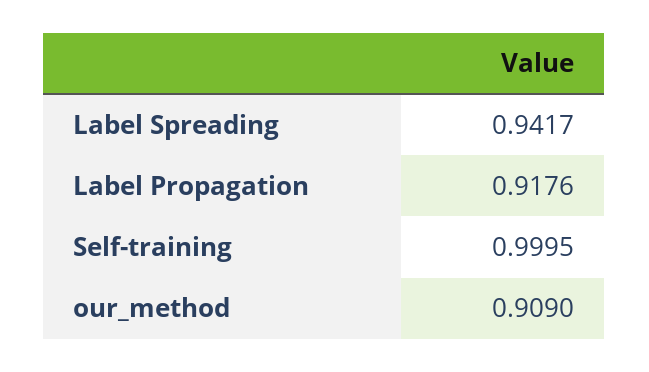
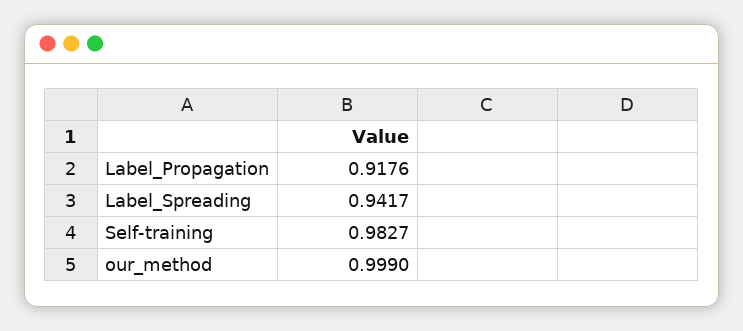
Self-training: 0.9995 -> 0.9827
our_method: 0.909 -> 0.999

